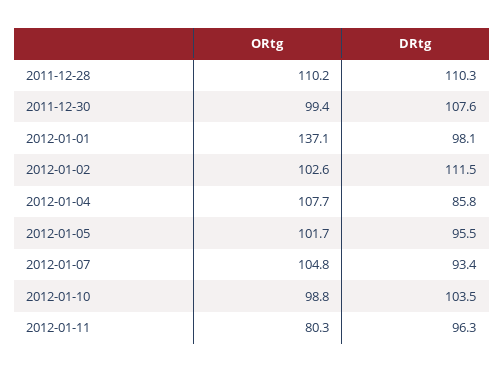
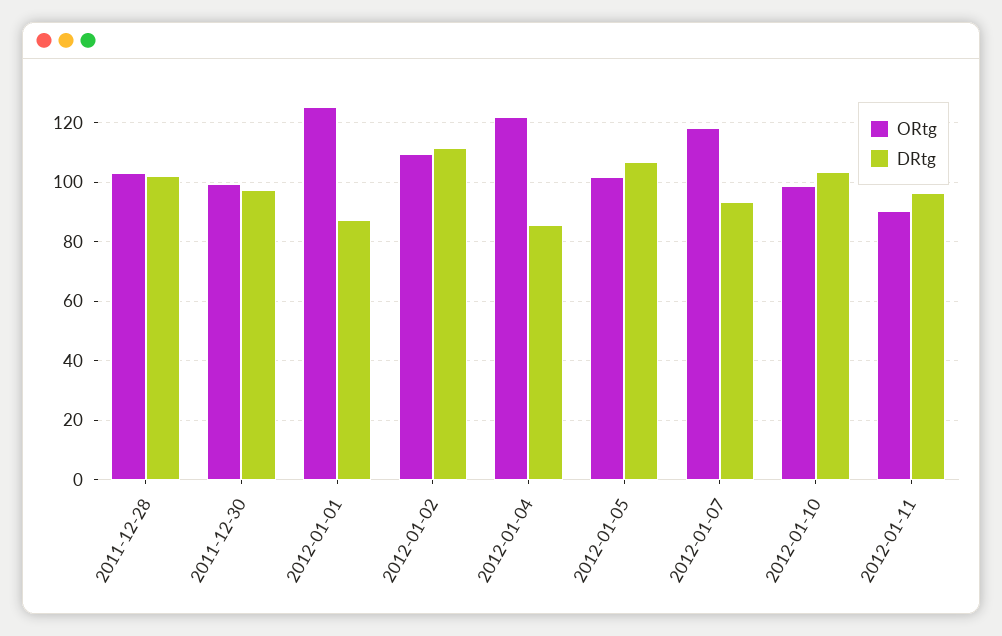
ORtg, 2011-12-28: 110.2 -> 102.5
DRtg, 2011-12-28: 110.3 -> 102.5
DRtg, 2011-12-30: 107.6 -> 97.5
ORtg, 2012-01-01: 137.1 -> 125
DRtg, 2012-01-01: 98.1 -> 87.5
ORtg, 2012-01-02: 102.6 -> 110
ORtg, 2012-01-04: 107.7 -> 122.5
DRtg, 2012-01-05: 95.5 -> 107.5
ORtg, 2012-01-07: 104.8 -> 117.5
ORtg, 2012-01-11: 80.3 -> 90

